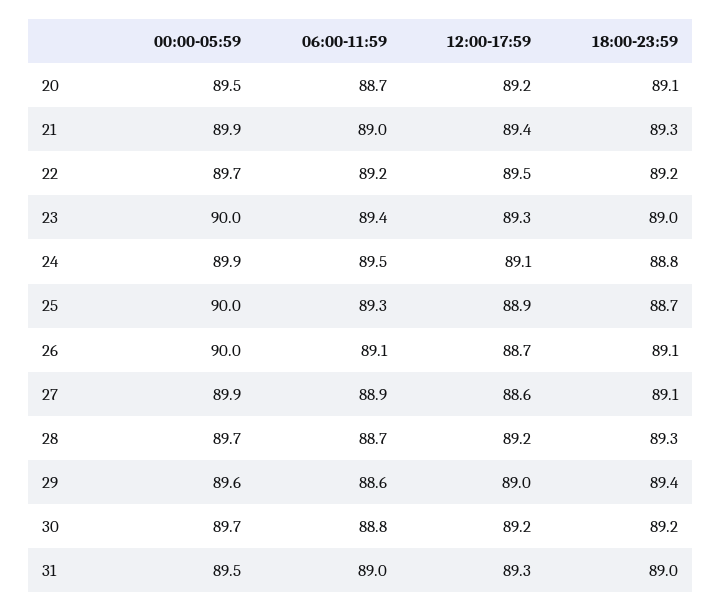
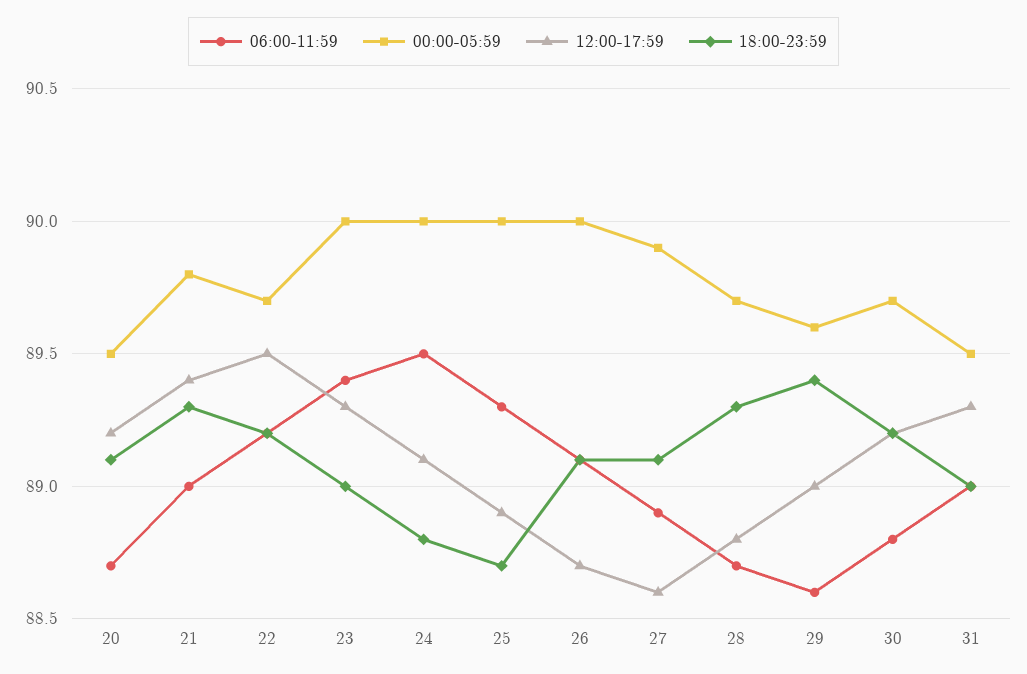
00:00-05:59, 21: 89.9 -> 89.8
00:00-05:59, 24: 89.9 -> 90
12:00-17:59, 28: 89.2 -> 88.8

